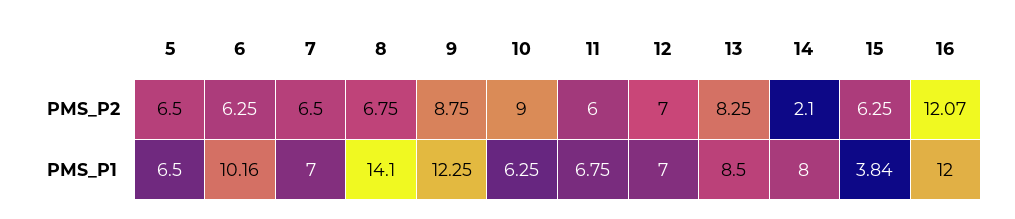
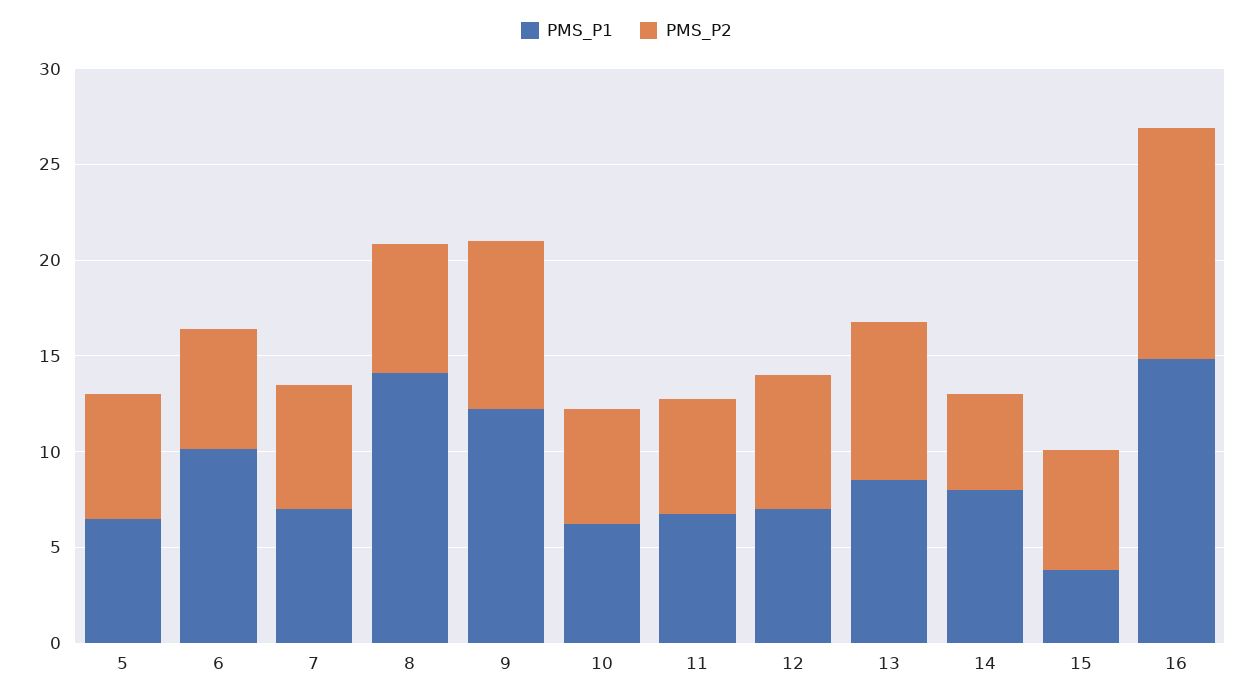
PMS_P2, 10: 9 -> 6
PMS_P2, 14: 2.1 -> 5
PMS_P1, 16: 12 -> 15

